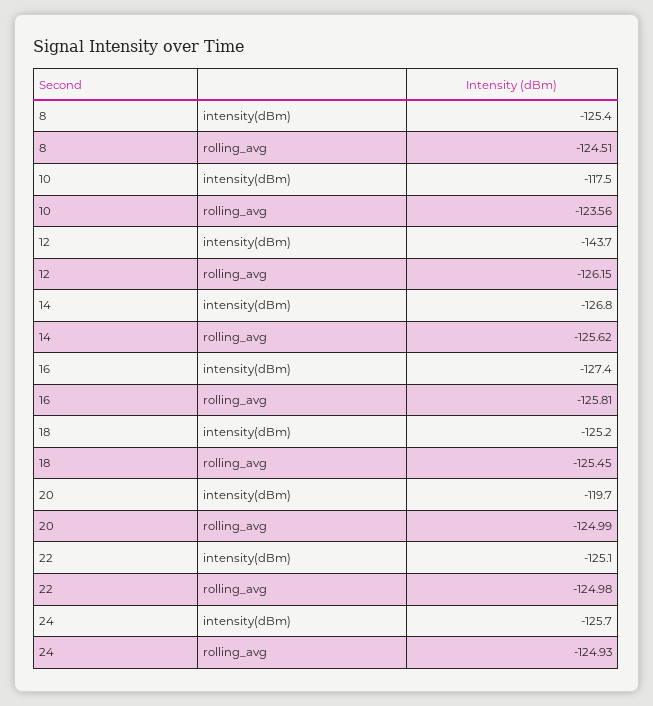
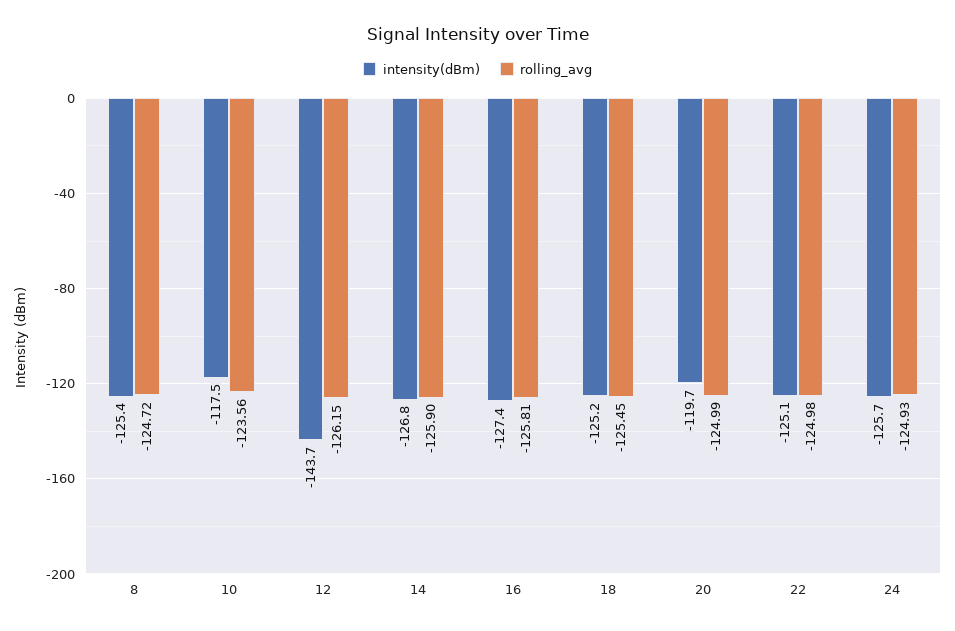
rolling_avg, 8: -124.51 -> -124.72
rolling_avg, 14: -125.62 -> -125.9

